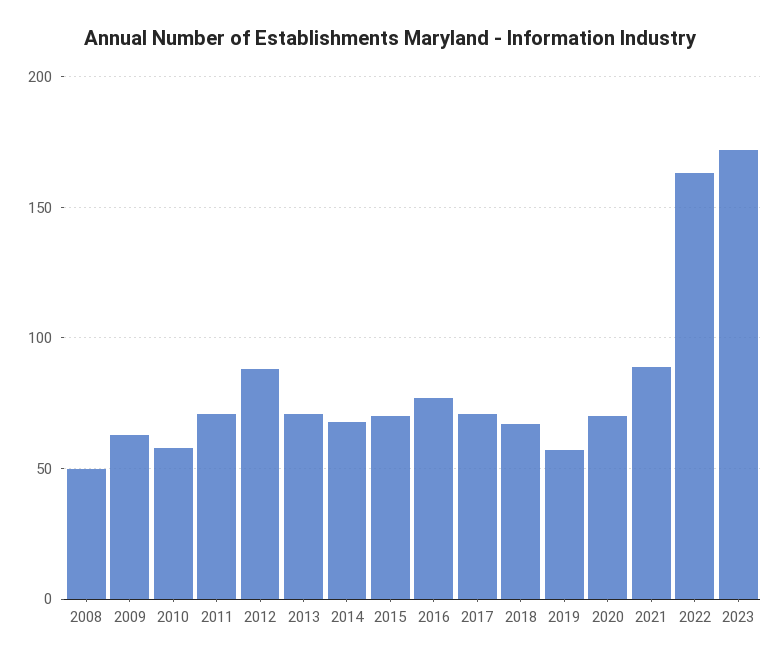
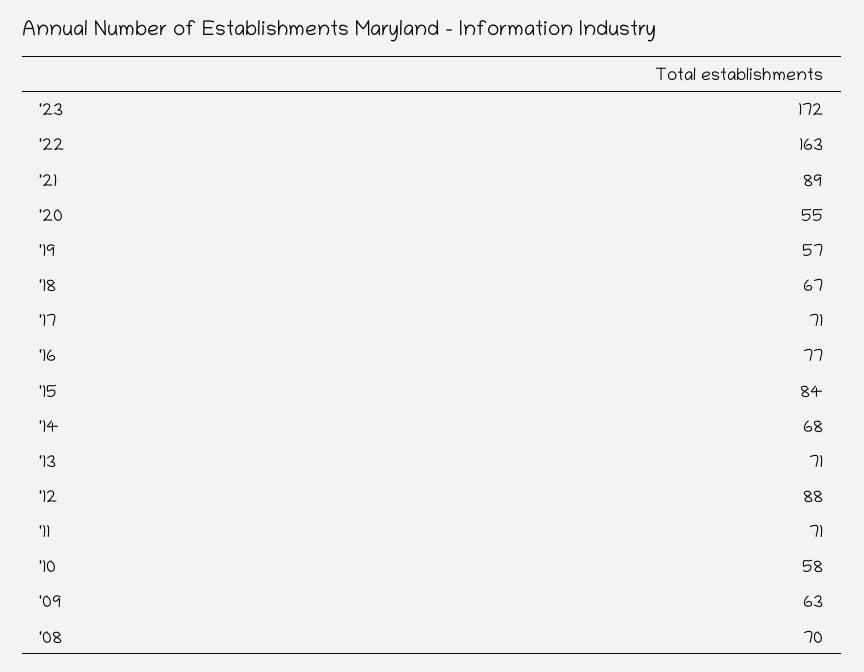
2008: 50 -> 70
2015: 70 -> 84
2020: 70 -> 55

